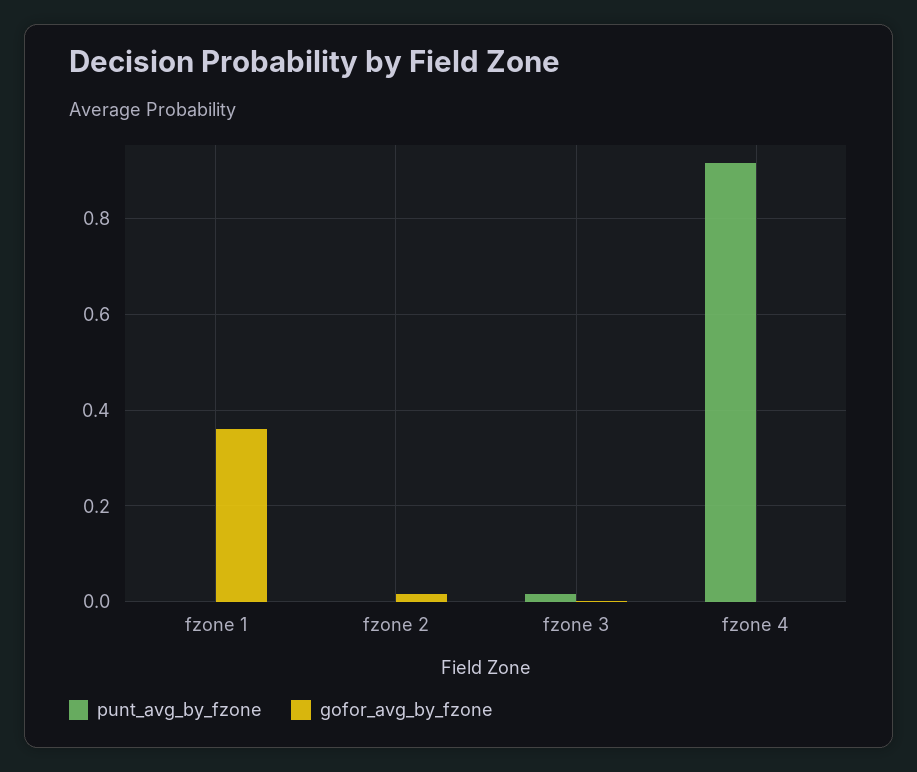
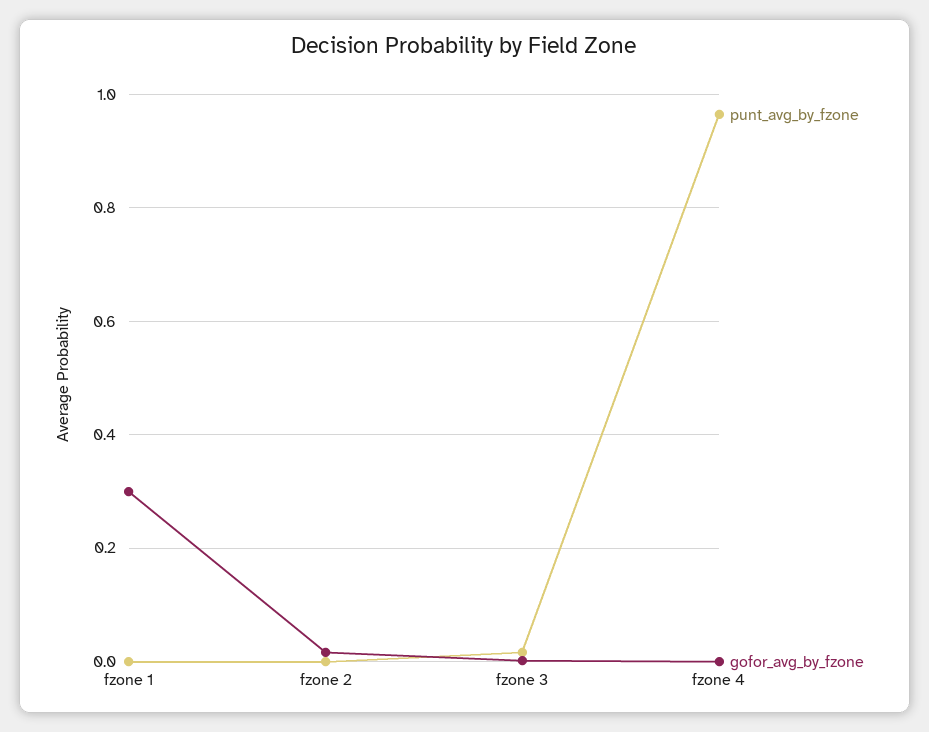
gofor_avg_by_fzone, fzone 1: 0.36 -> 0.3
punt_avg_by_fzone, fzone 4: 0.92 -> 0.96

